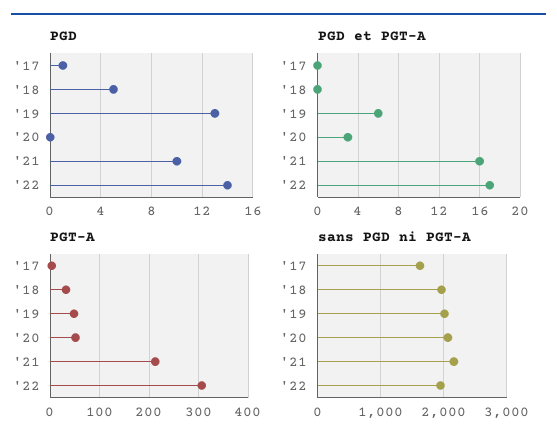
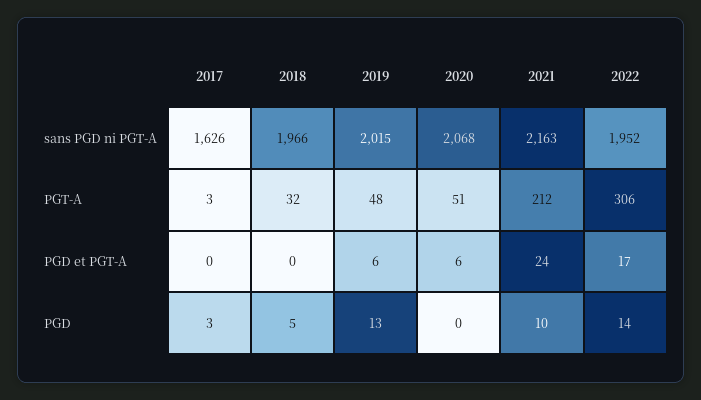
PGD, '17: 1 -> 3
PGD et PGT-A, '20: 3 -> 6
PGD et PGT-A, '21: 16 -> 24

